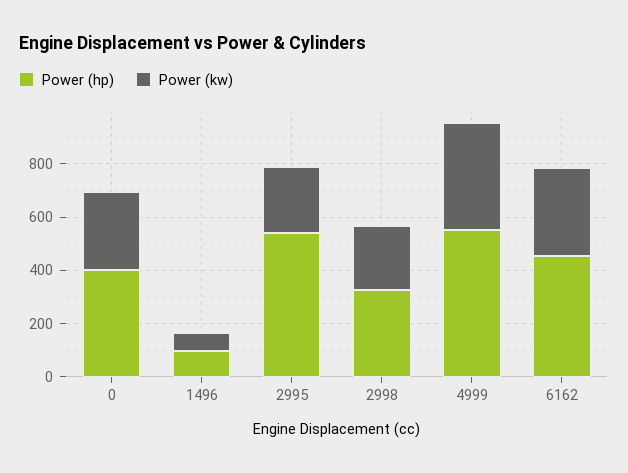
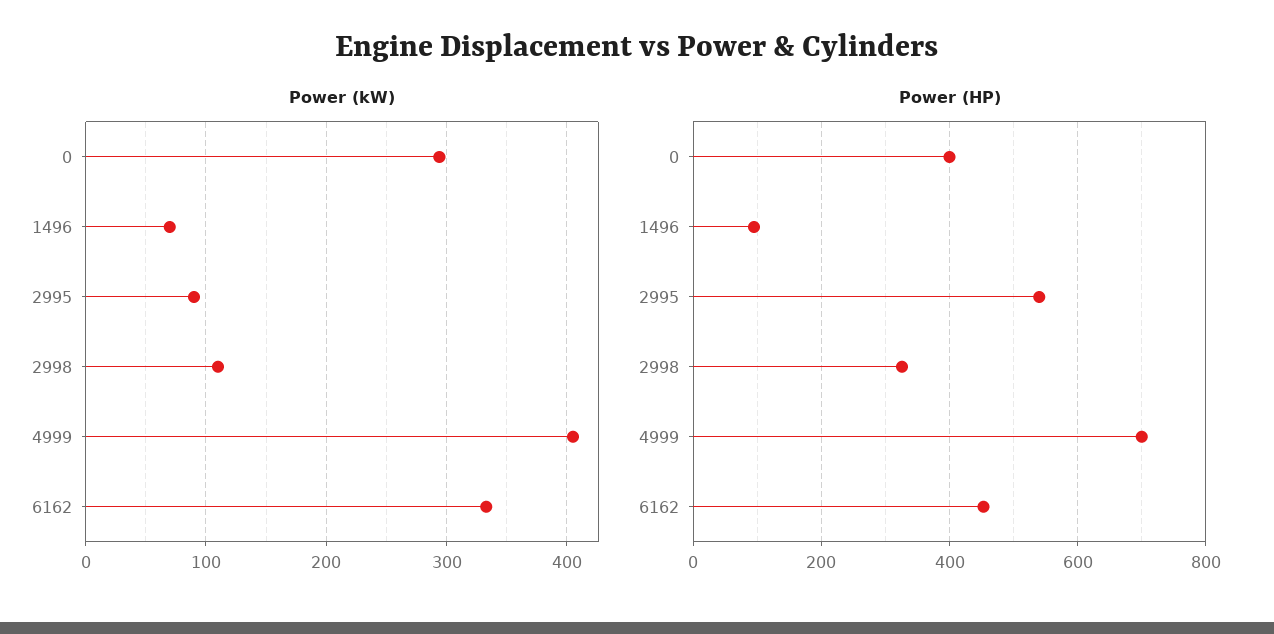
Power (kw), 2995: 250 -> 90
Power (kw), 2998: 250 -> 110
Power (hp), 4999: 550 -> 700

